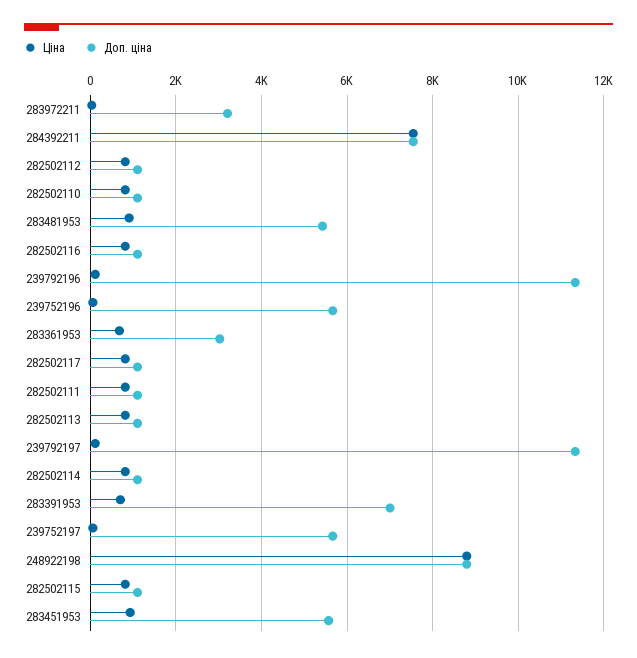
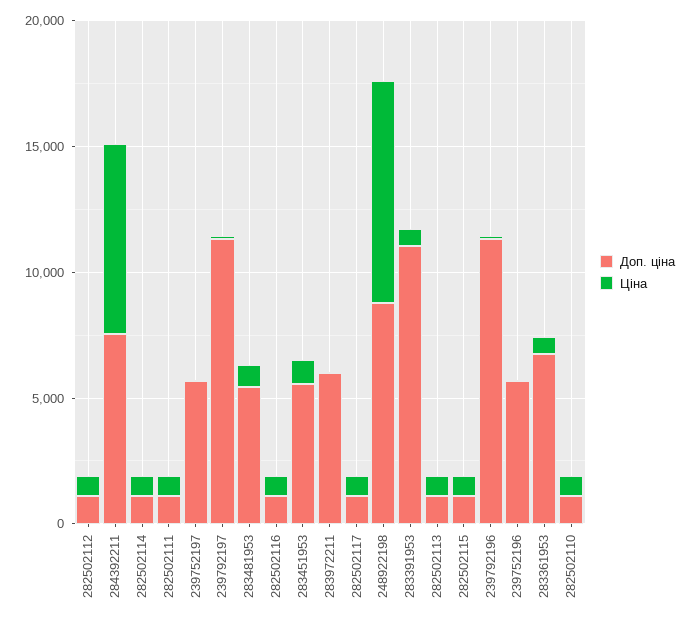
Доп. ціна, 283972211: 3200 -> 6000
Доп. ціна, 283361953: 3000 -> 7000
Доп. ціна, 283391953: 7000 -> 11000

